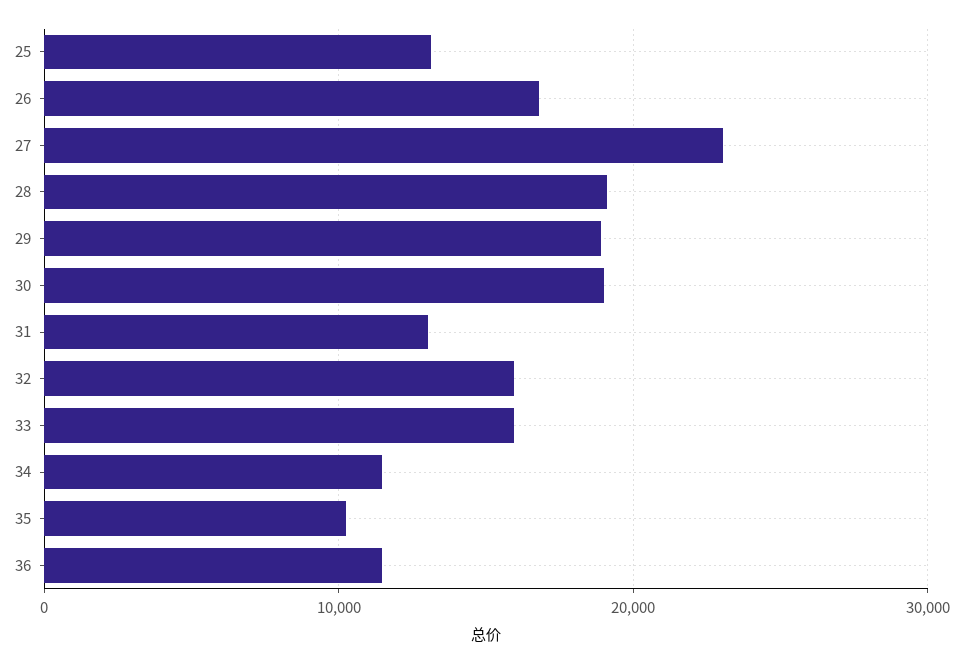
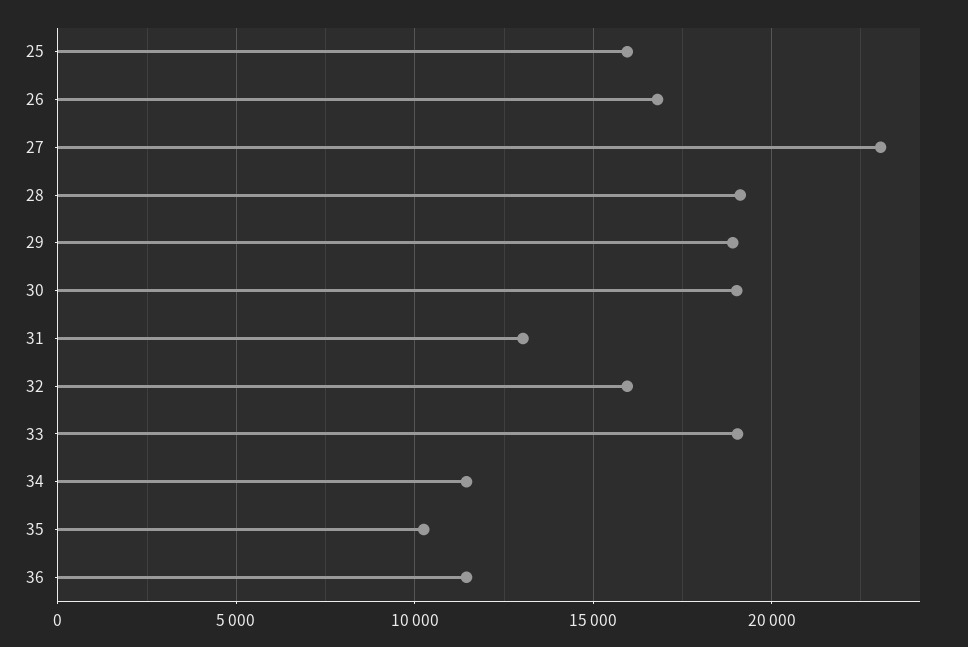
25: 13000 -> 16000
33: 16000 -> 19000

